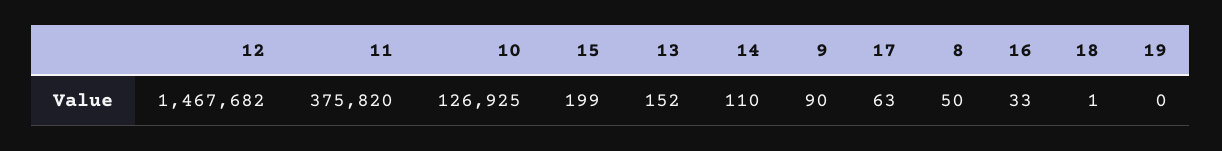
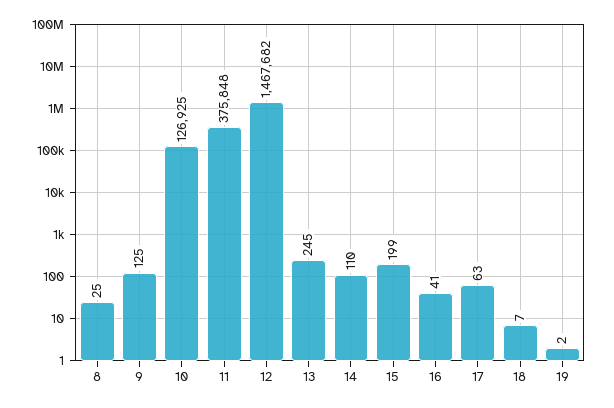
11: 375820 -> 375848
13: 152 -> 245
9: 90 -> 125
8: 50 -> 25
16: 33 -> 41
18: 1 -> 7
19: 0 -> 2

